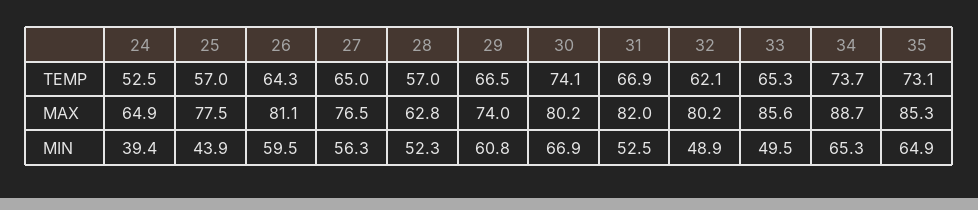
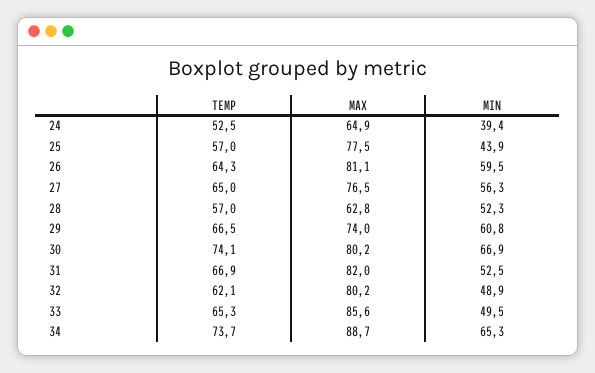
35, TEMP: 73.1 -> none
35, MAX: 85.3 -> none
35, MIN: 64.9 -> none

